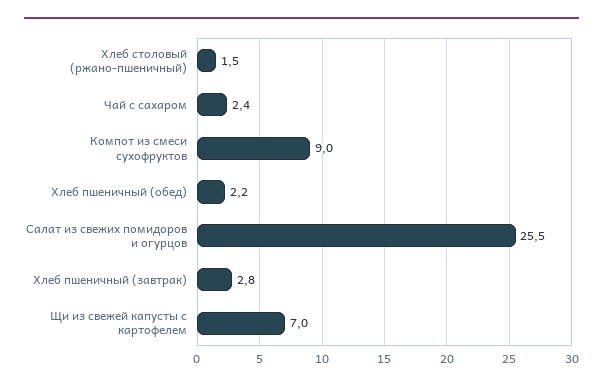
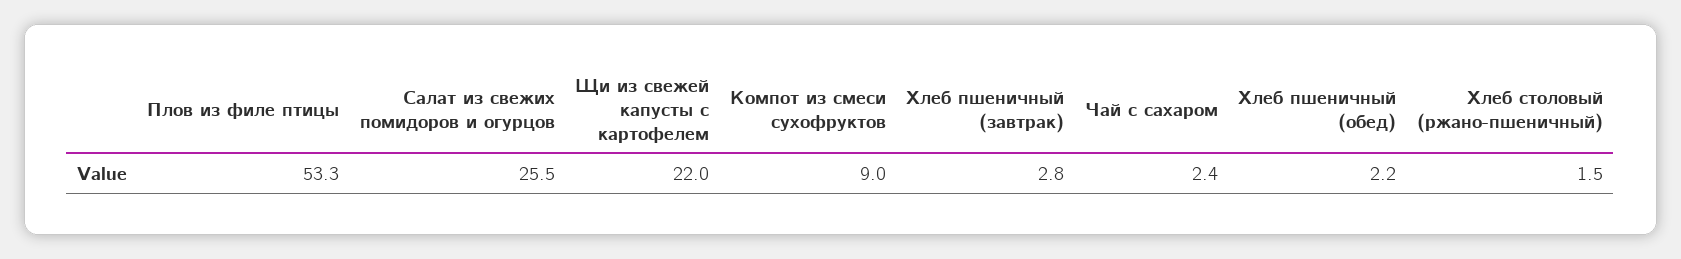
Щи из свежей капусты с картофелем: 7 -> 22
Плов из филе птицы: none -> 53.3

